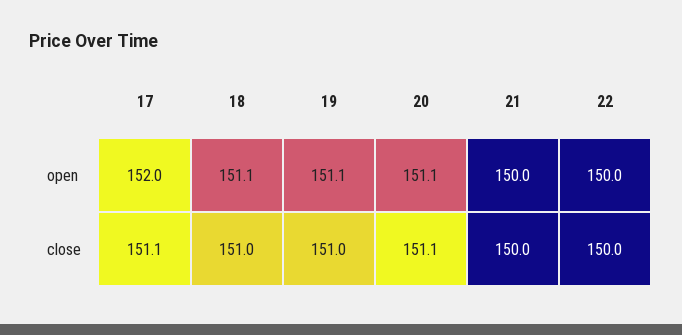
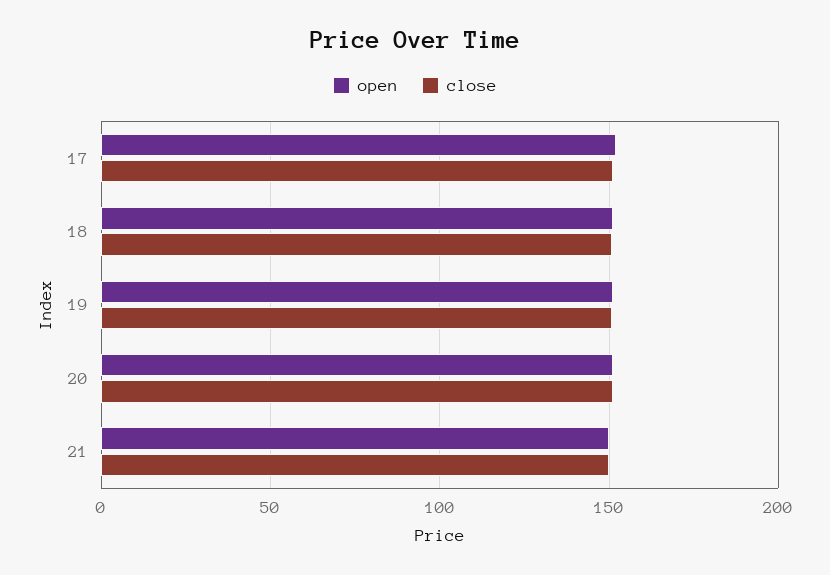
open, 22: 150 -> none
close, 22: 150 -> none

